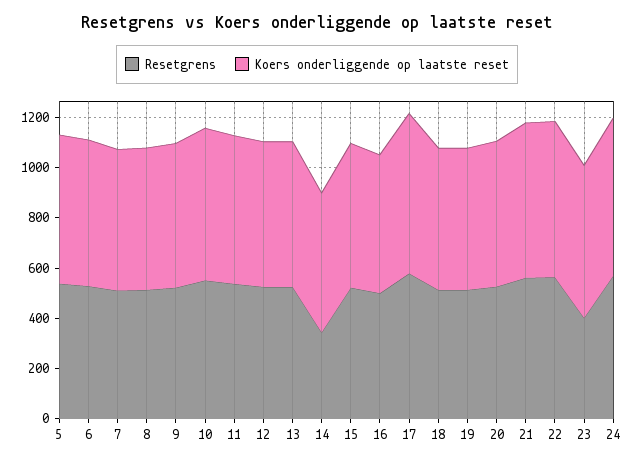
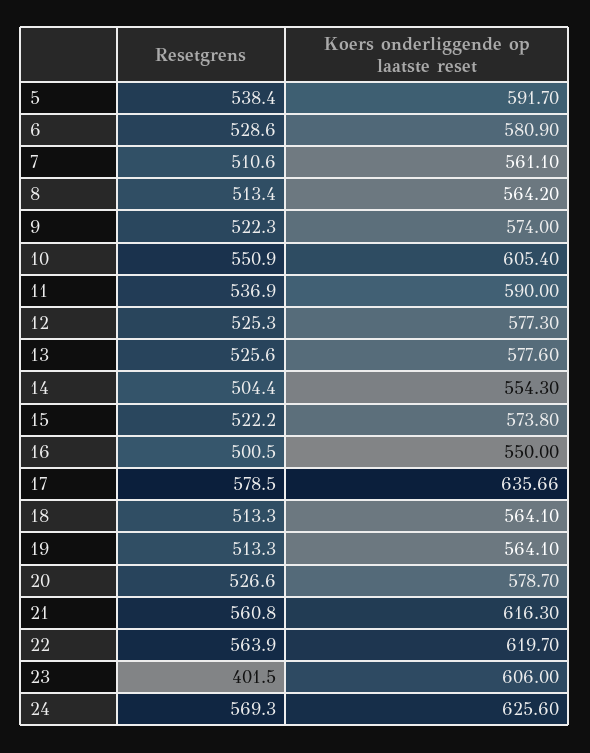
Resetgrens, 14: 350 -> 504.4

